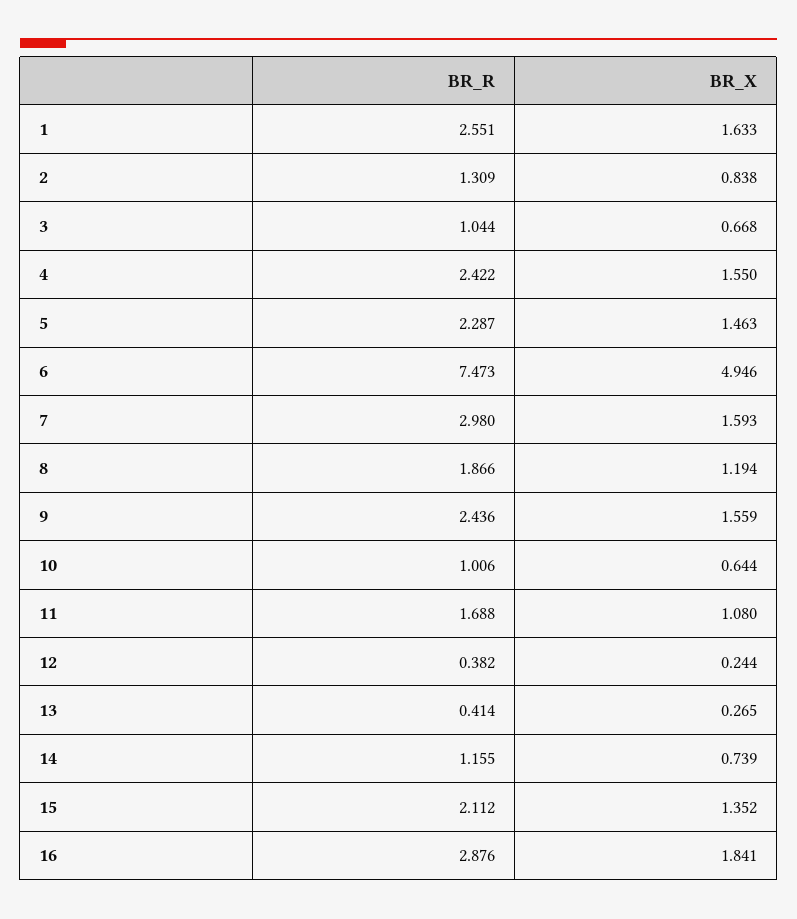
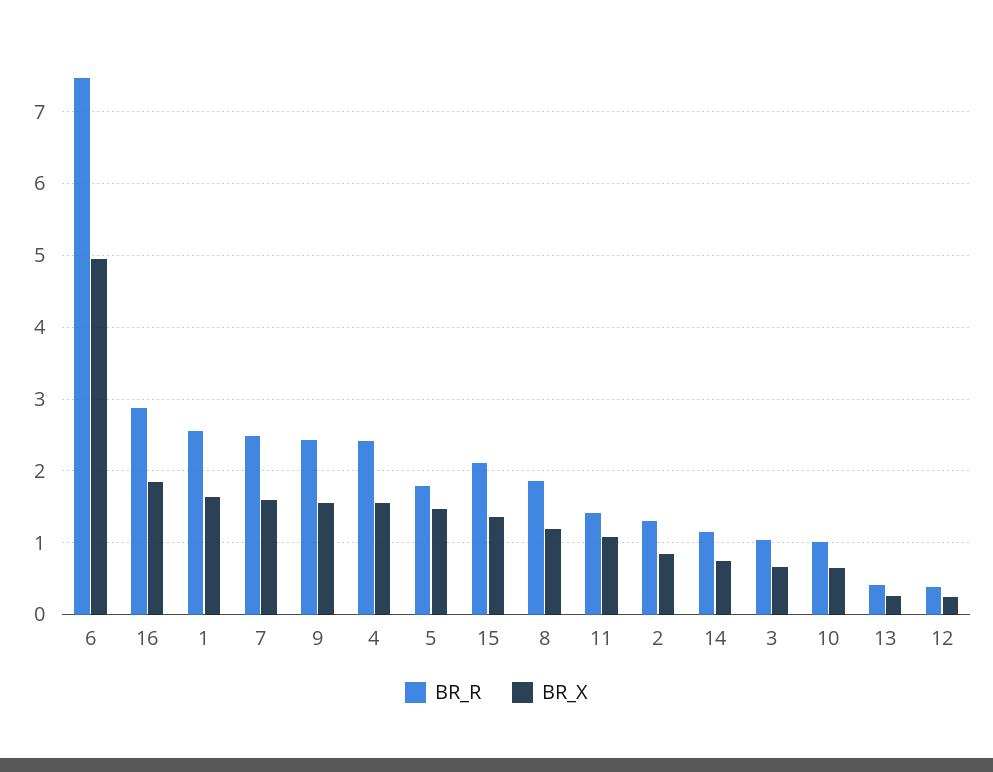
BR_R, 5: 2.287 -> 1.8
BR_R, 7: 2.98 -> 2.5
BR_R, 11: 1.688 -> 1.4

